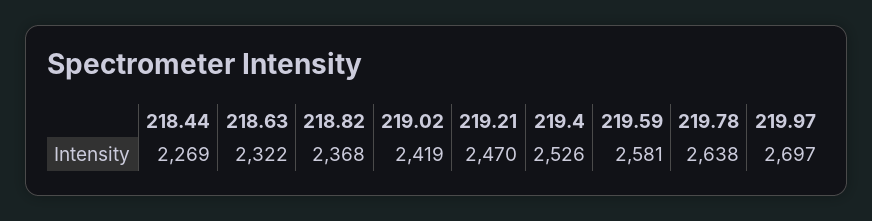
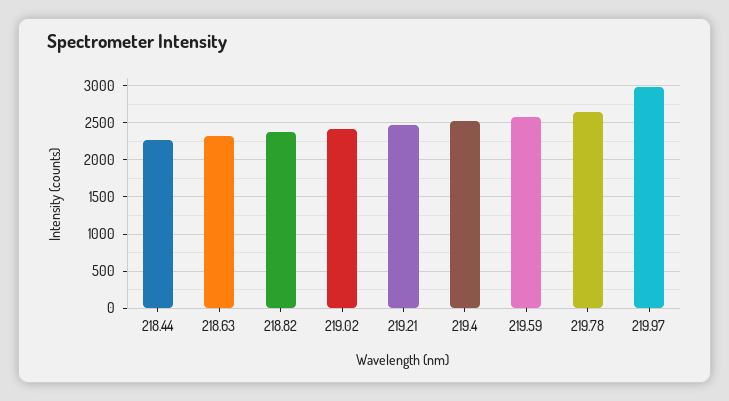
219.97: 2697 -> 3000

